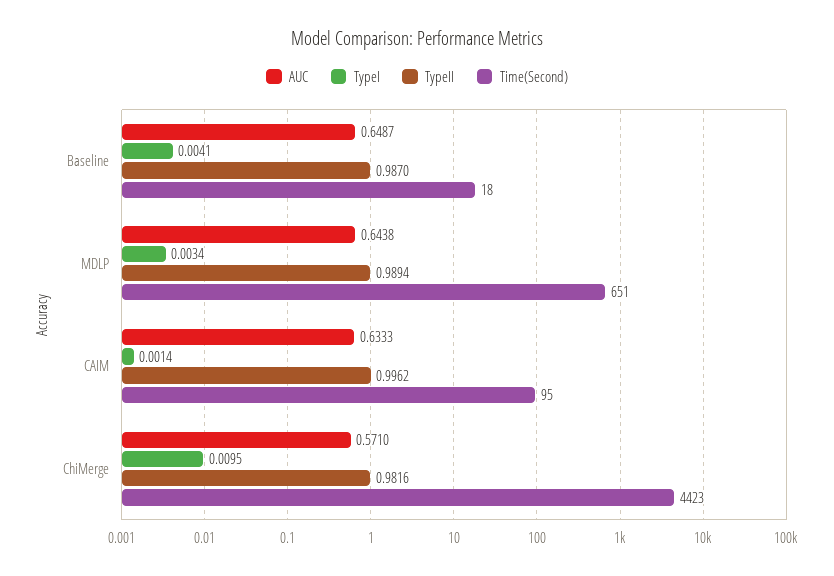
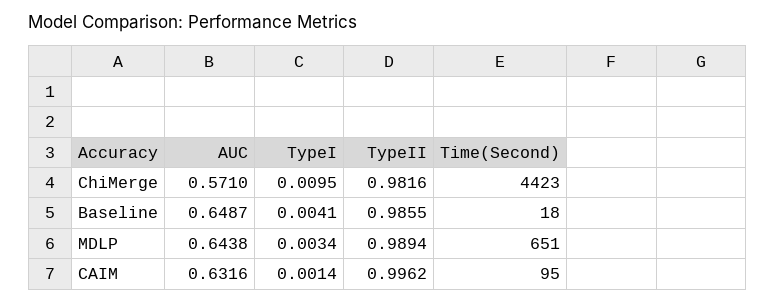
TypeII, Baseline: 0.987 -> 0.9855
AUC, CAIM: 0.6333 -> 0.6316

